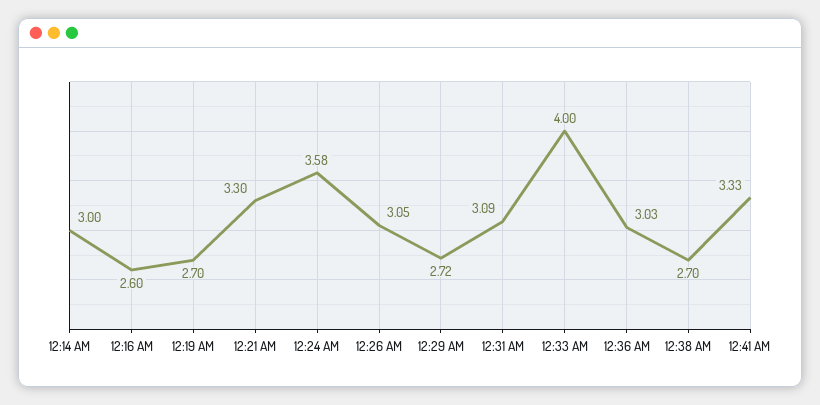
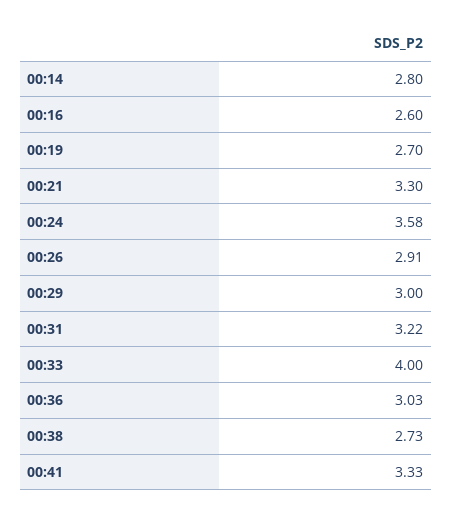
12:14 AM: 3 -> 2.8
12:26 AM: 3.05 -> 2.91
12:29 AM: 2.72 -> 3
12:31 AM: 3.09 -> 3.22
12:38 AM: 2.7 -> 2.73

